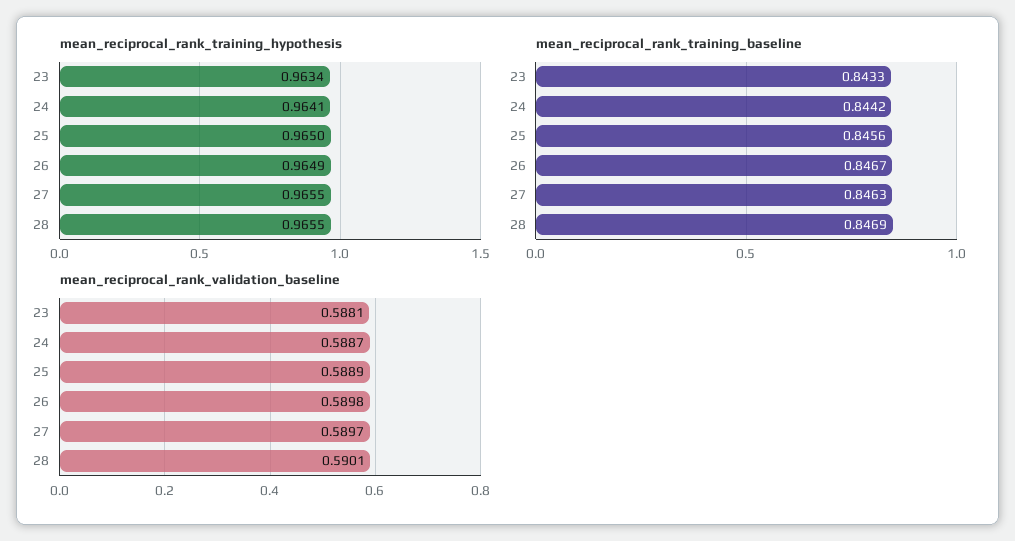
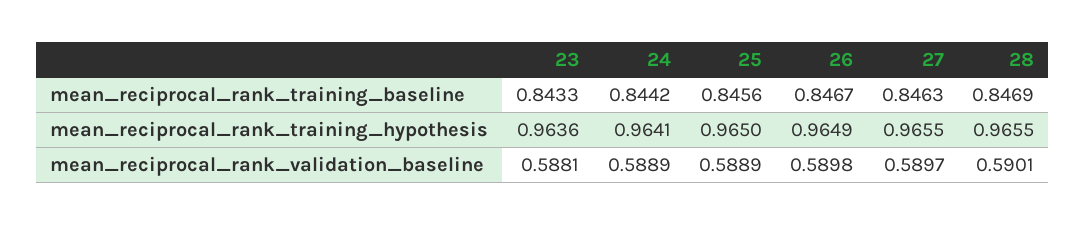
mean_reciprocal_rank_training_hypothesis, 23: 0.9634 -> 0.9636
mean_reciprocal_rank_validation_baseline, 24: 0.5887 -> 0.5889

